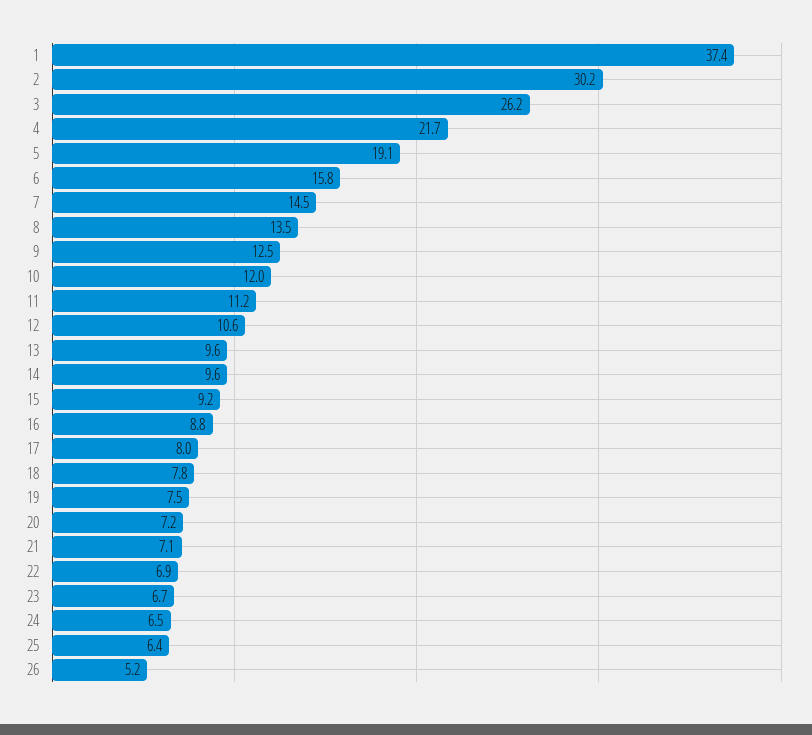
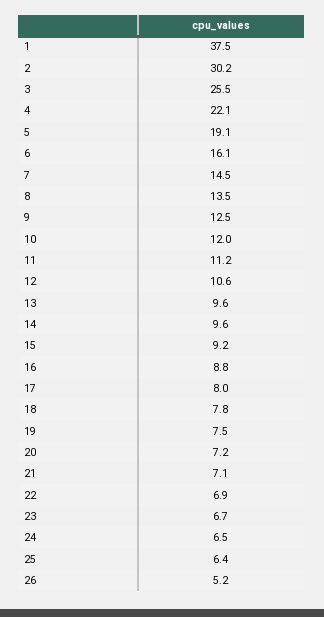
1: 37.4 -> 37.5
3: 26.2 -> 25.5
4: 21.7 -> 22.1
6: 15.8 -> 16.1

